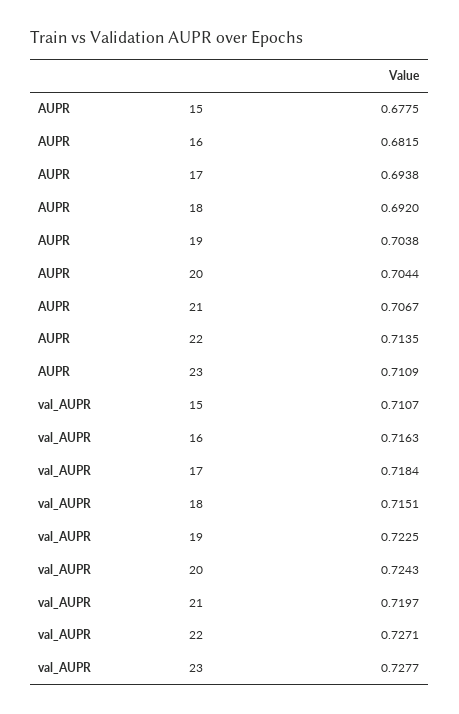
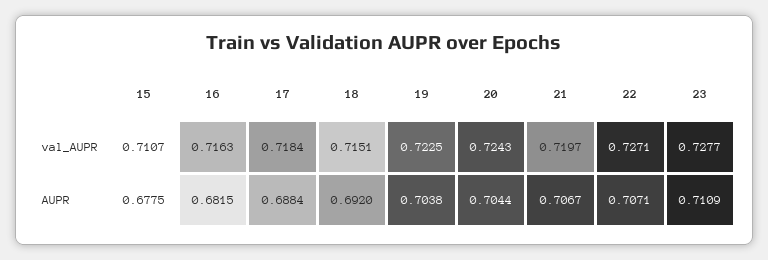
AUPR, 17: 0.6938 -> 0.6884
AUPR, 22: 0.7135 -> 0.7071

